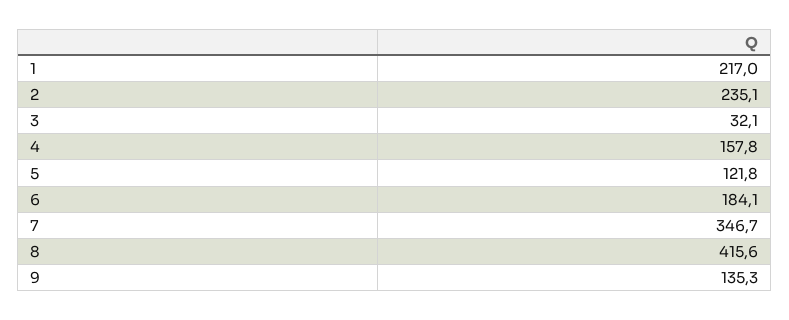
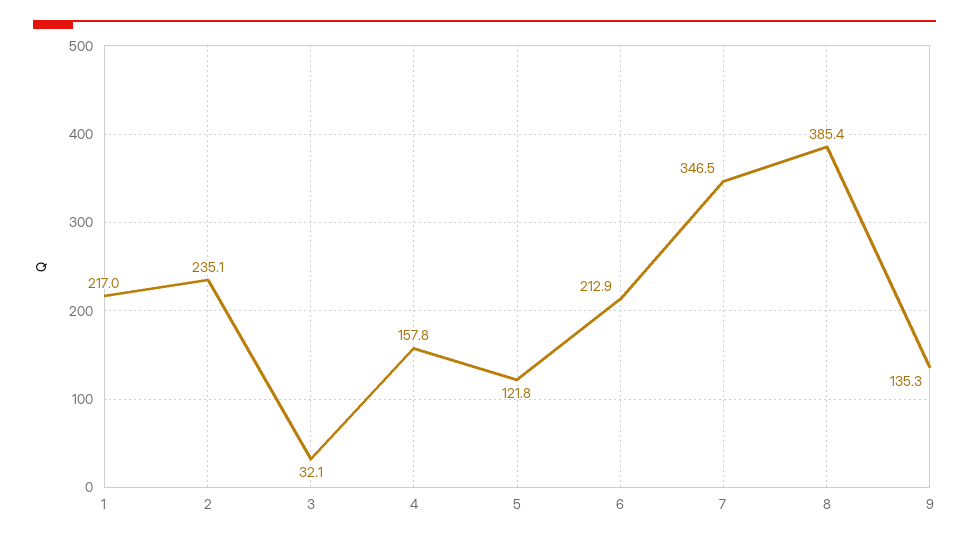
6: 184.1 -> 212.9
7: 346.7 -> 346.5
8: 415.6 -> 385.4

